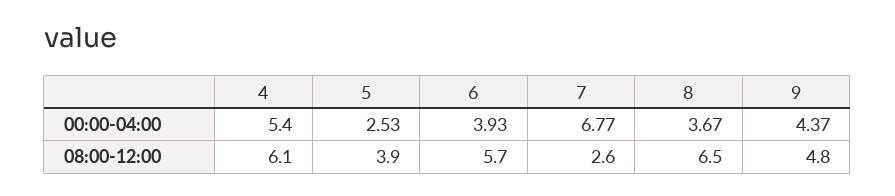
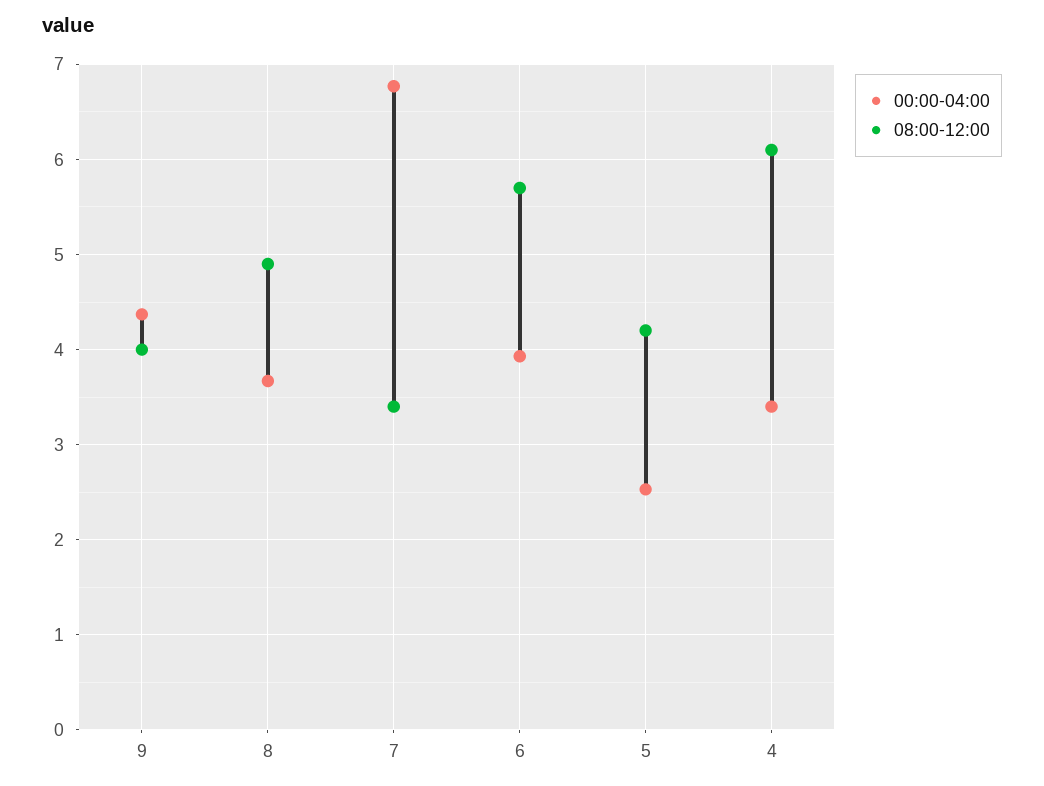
00:00-04:00, 4: 5.4 -> 3.4
08:00-12:00, 5: 3.9 -> 4.2
08:00-12:00, 7: 2.6 -> 3.4
08:00-12:00, 8: 6.5 -> 4.9
08:00-12:00, 9: 4.8 -> 4

